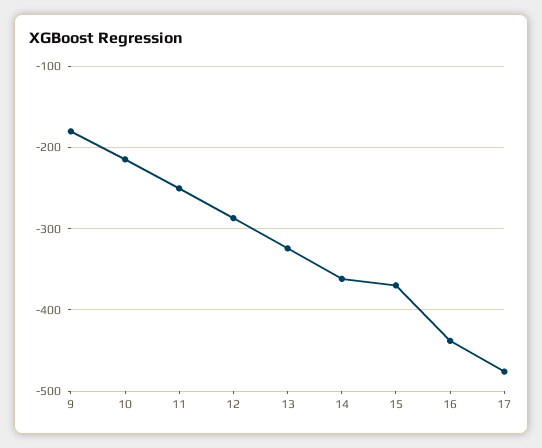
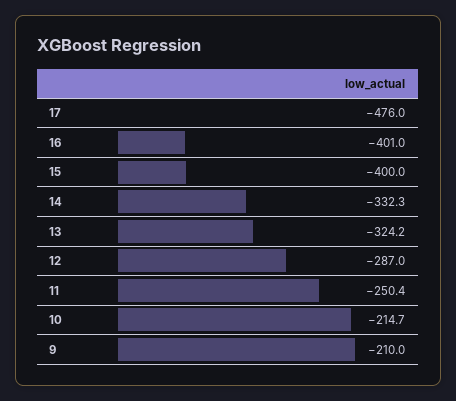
9: -180 -> -210
14: -360 -> -332.3
15: -370 -> -400
16: -440 -> -401

